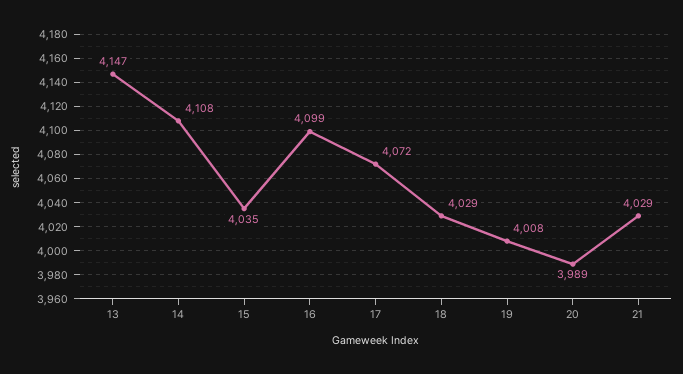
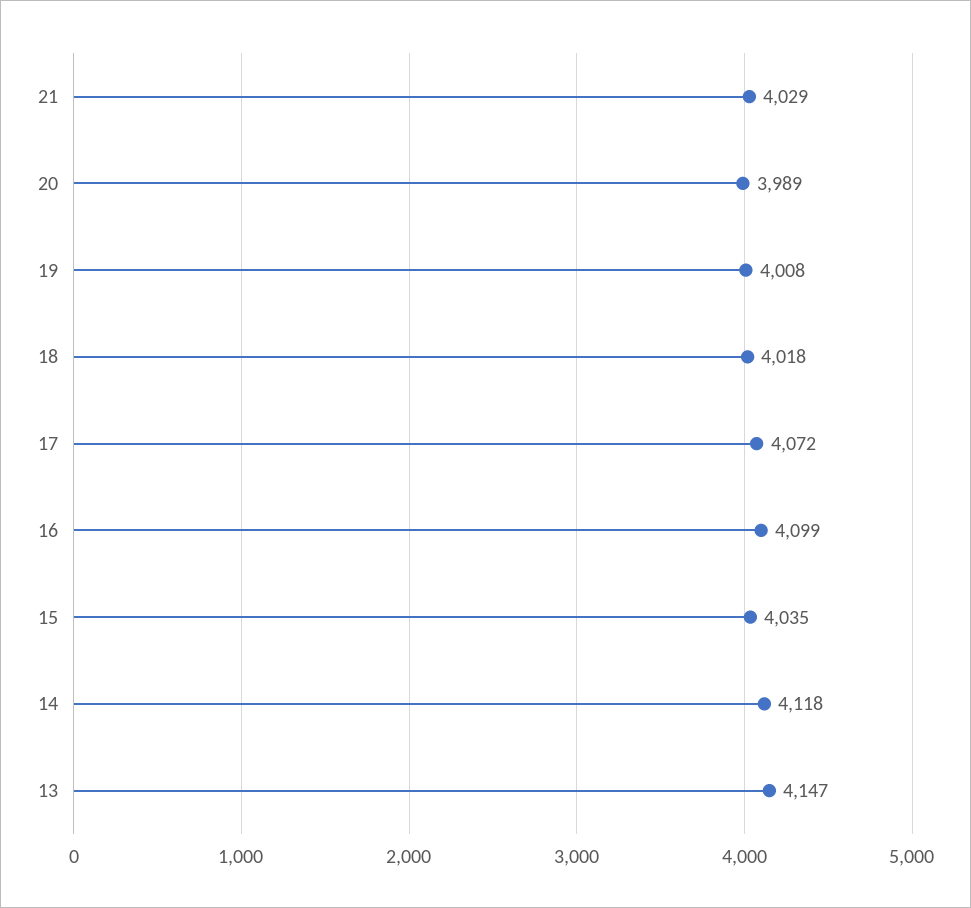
14: 4108 -> 4118
18: 4029 -> 4018

